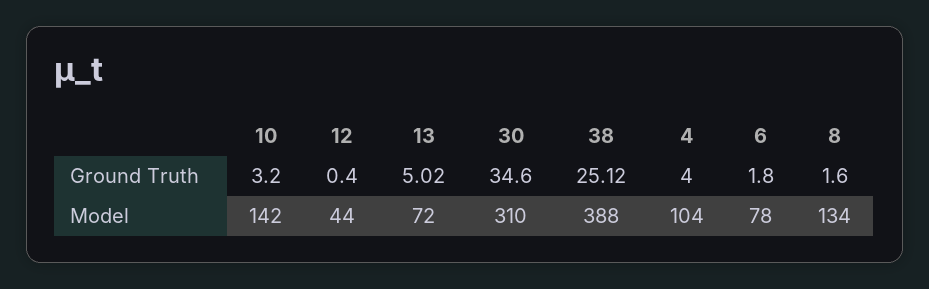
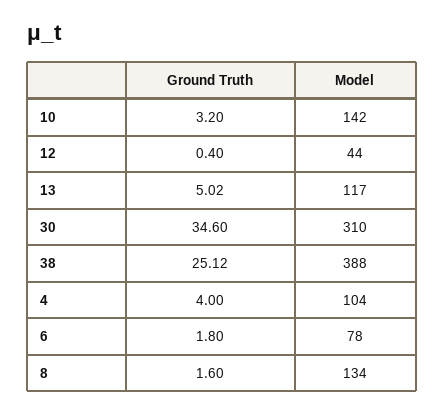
13, Model: 72 -> 117

